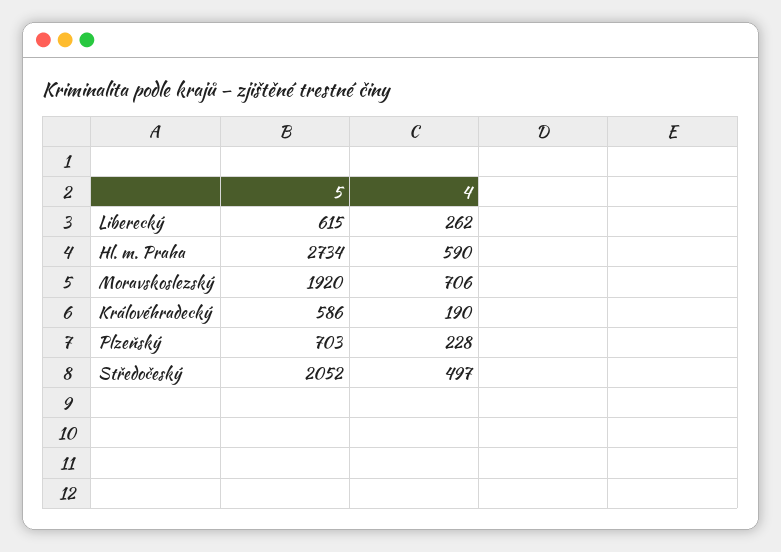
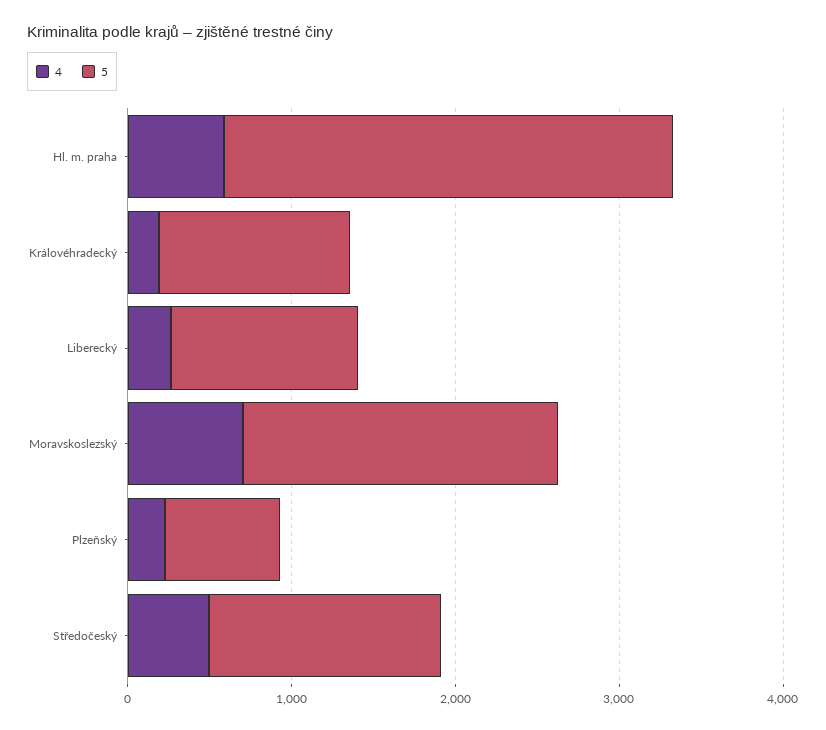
5, Liberecký: 615 -> 1200
5, Královéhradecký: 586 -> 1200
5, Středočeský: 2052 -> 1400

